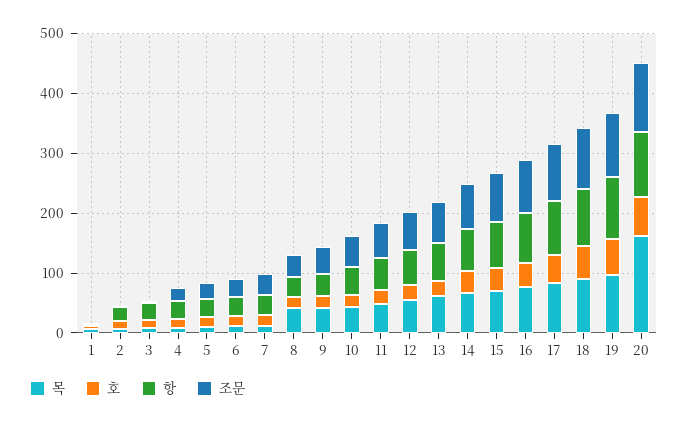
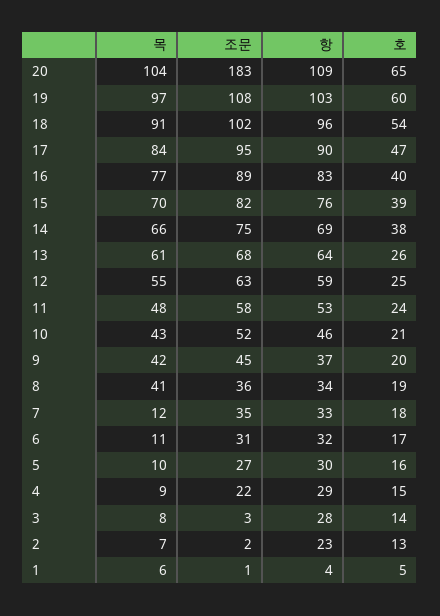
목, 20: 160 -> 104
조문, 20: 120 -> 183

